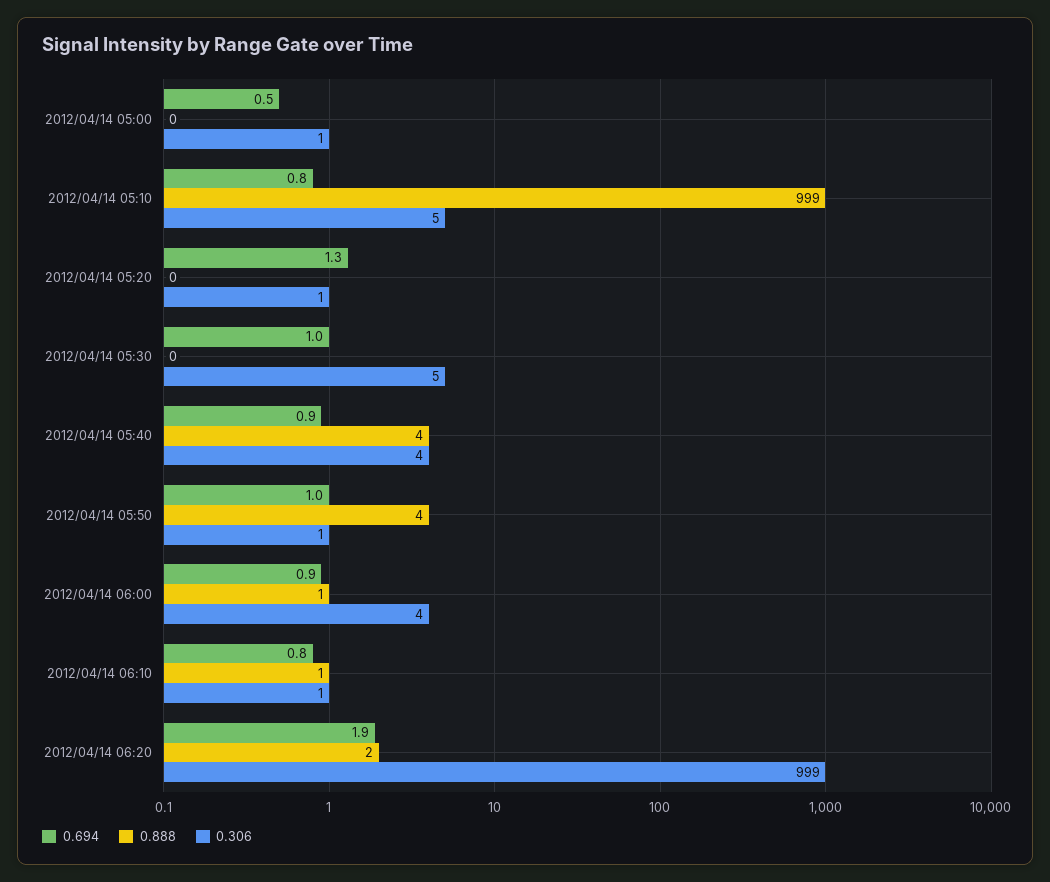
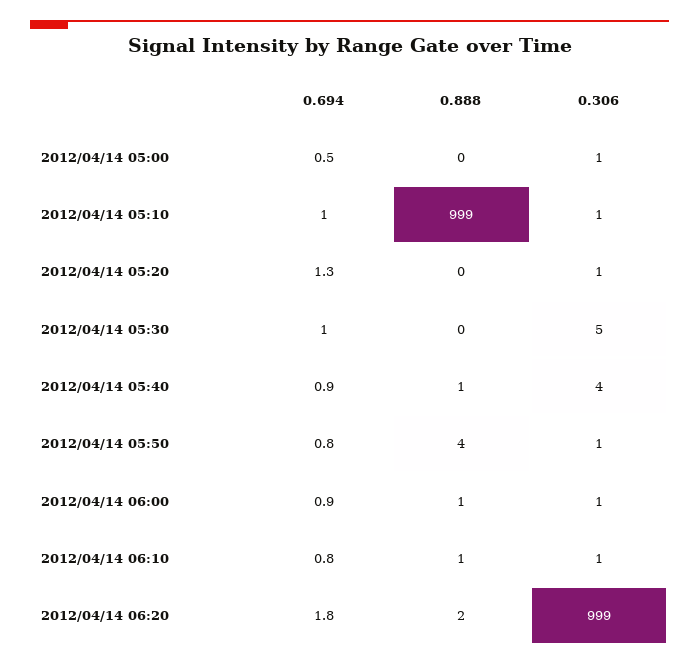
0.694, 2012/04/14 05:10: 0.8 -> 1
0.306, 2012/04/14 05:10: 5 -> 1
0.888, 2012/04/14 05:40: 4 -> 1
0.694, 2012/04/14 05:50: 1 -> 0.8
0.306, 2012/04/14 06:00: 4 -> 1
0.694, 2012/04/14 06:20: 1.9 -> 1.8

